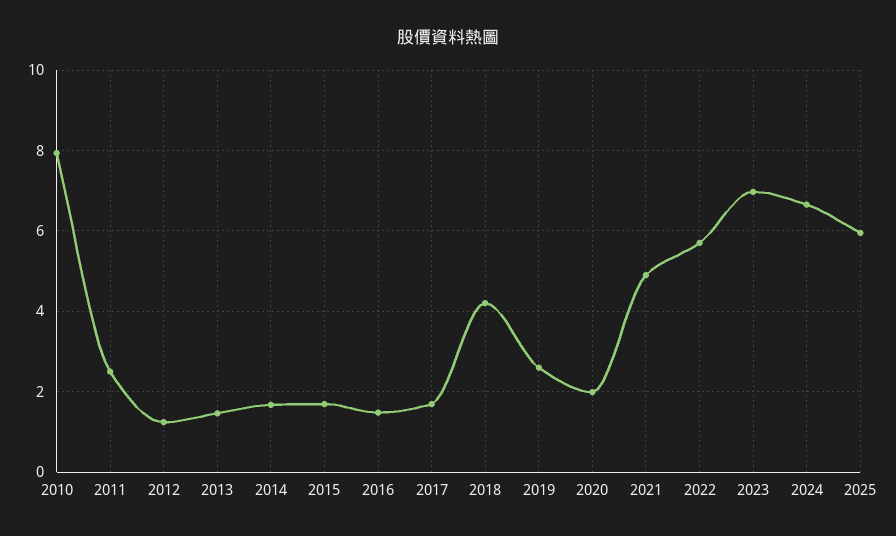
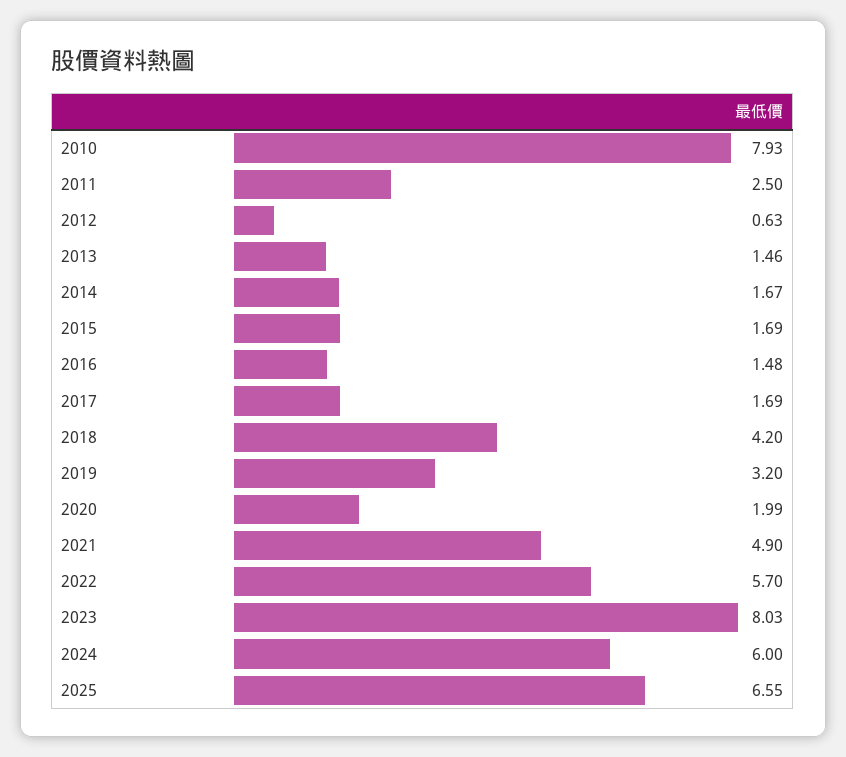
2012: 1.2 -> 0.63
2019: 2.6 -> 3.2
2023: 7 -> 8.03
2024: 6.6 -> 6
2025: 6 -> 6.55

